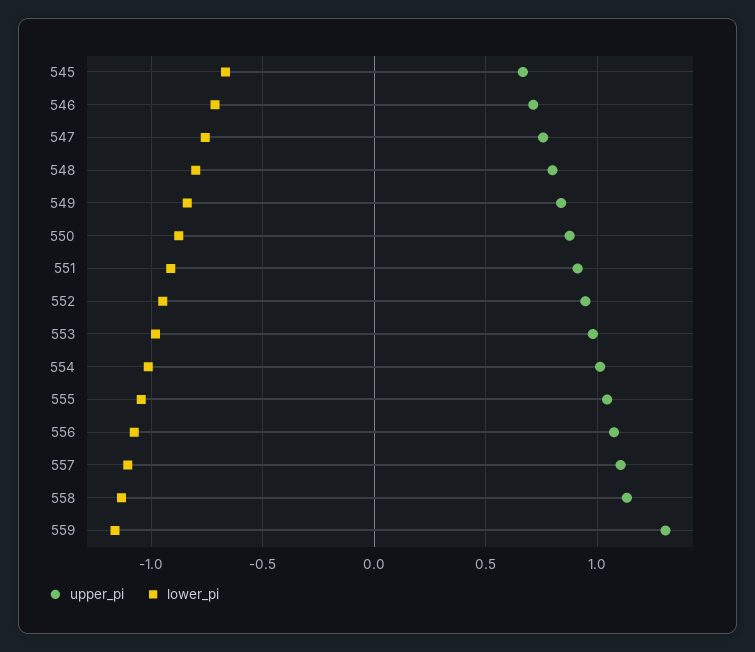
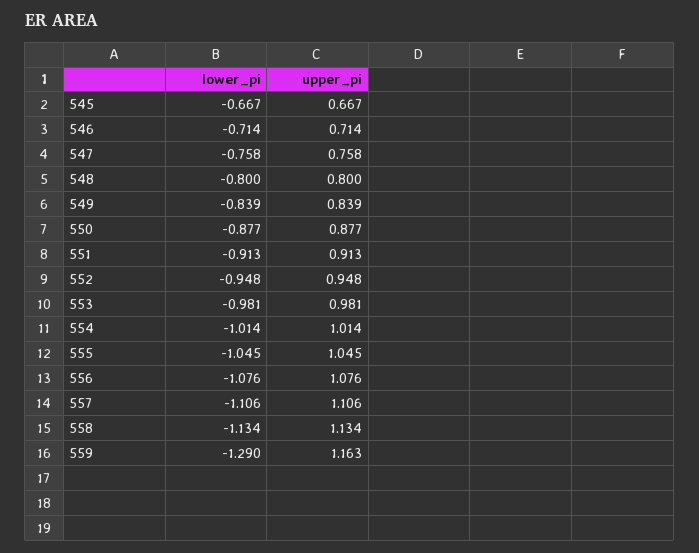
upper_pi, 559: 1.3 -> 1.163
lower_pi, 559: -1.15 -> -1.29

